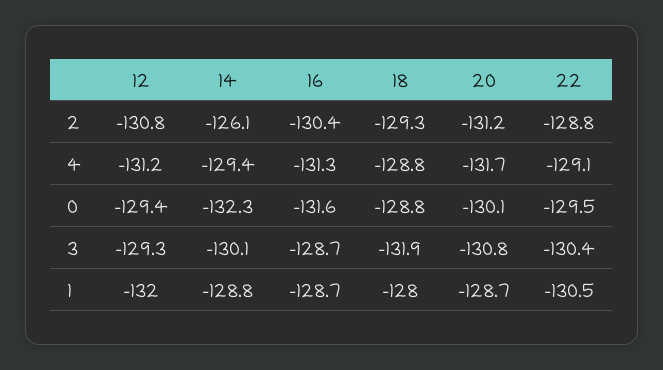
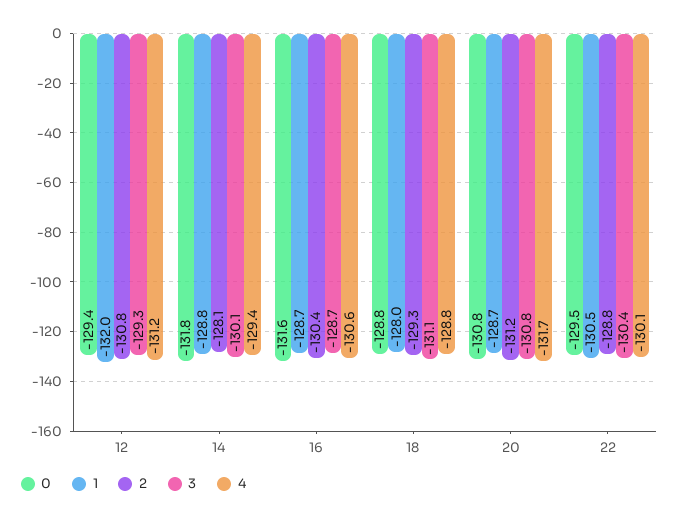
2, 14: -126.1 -> -128.1
4, 16: -131.3 -> -130.6
4, 22: -129.1 -> -130.1
0, 14: -132.3 -> -131.8
0, 20: -130.1 -> -130.8
3, 18: -131.9 -> -131.1

